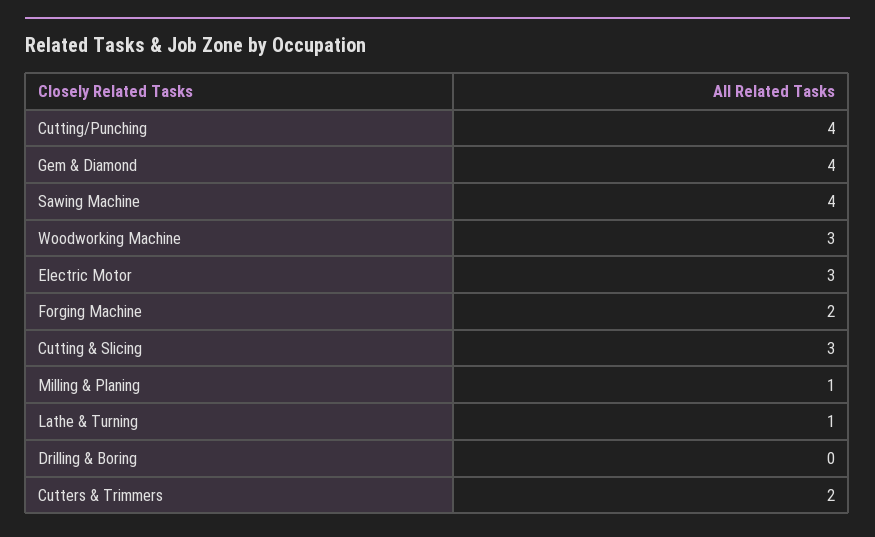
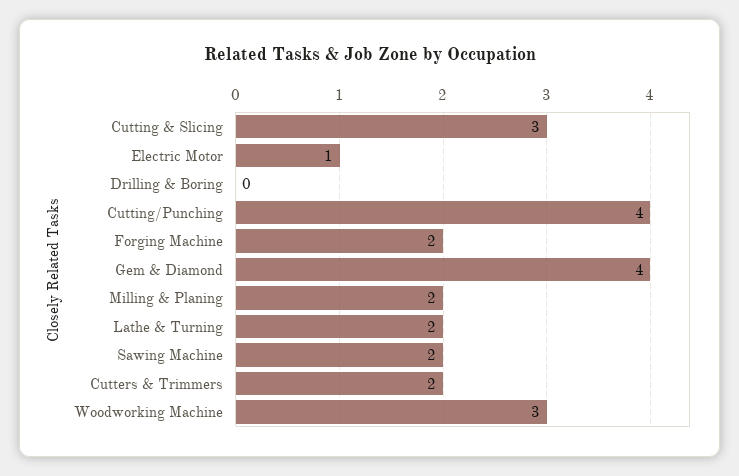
Sawing Machine: 4 -> 2
Electric Motor: 3 -> 1
Milling & Planing: 1 -> 2
Lathe & Turning: 1 -> 2

